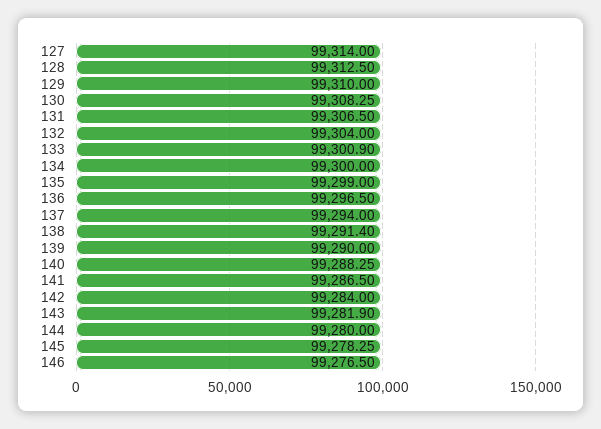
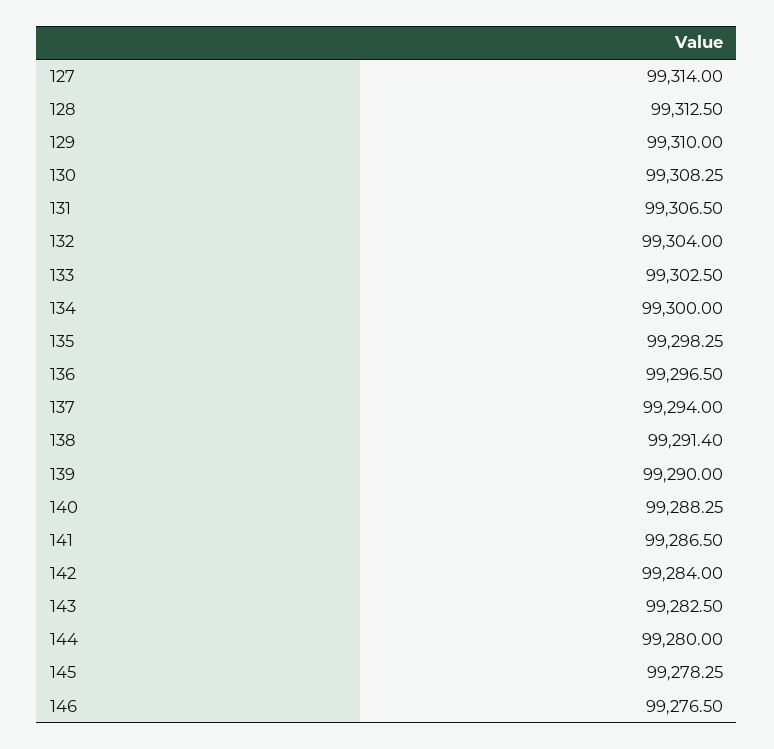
133: 99300.9 -> 99302.5
135: 99299 -> 99298.25
143: 99281.9 -> 99282.5

